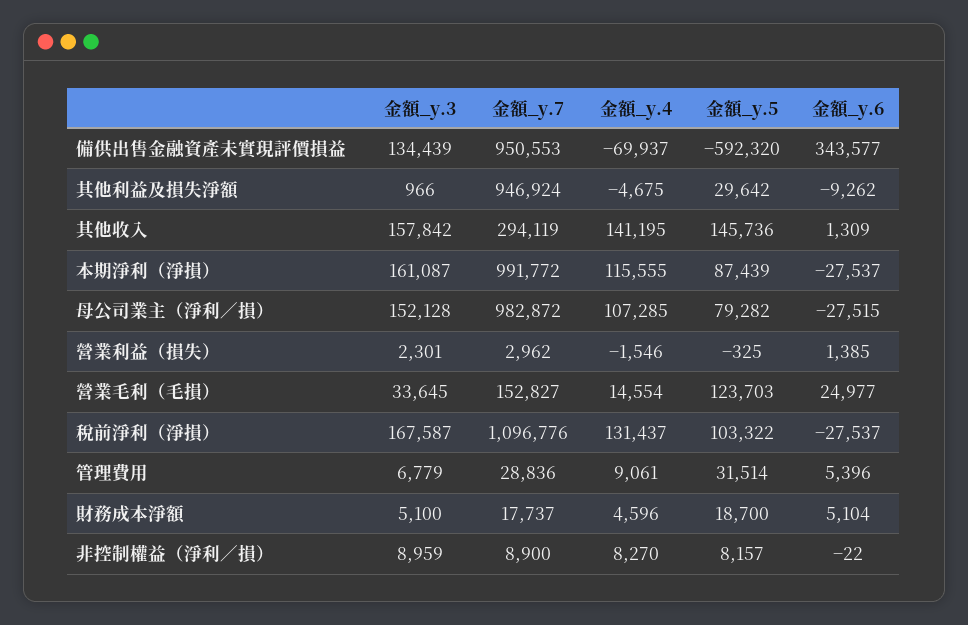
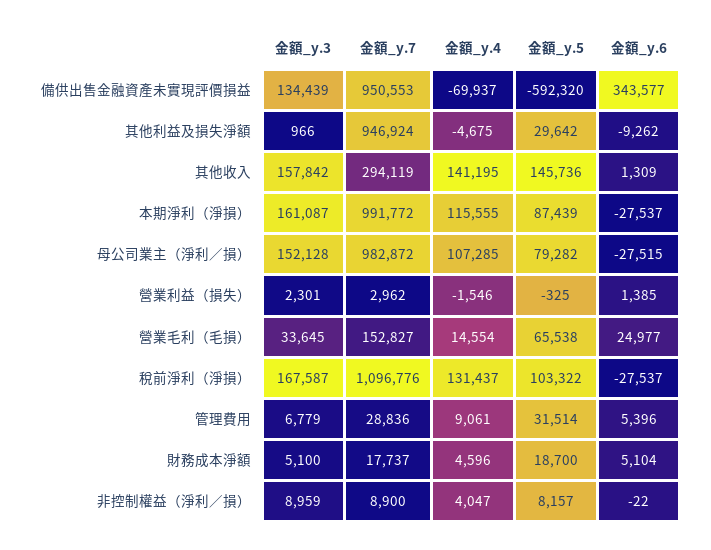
金額_y.5, 營業毛利（毛損）: 123703 -> 65538
金額_y.4, 非控制權益（淨利／損）: 8270 -> 4047

